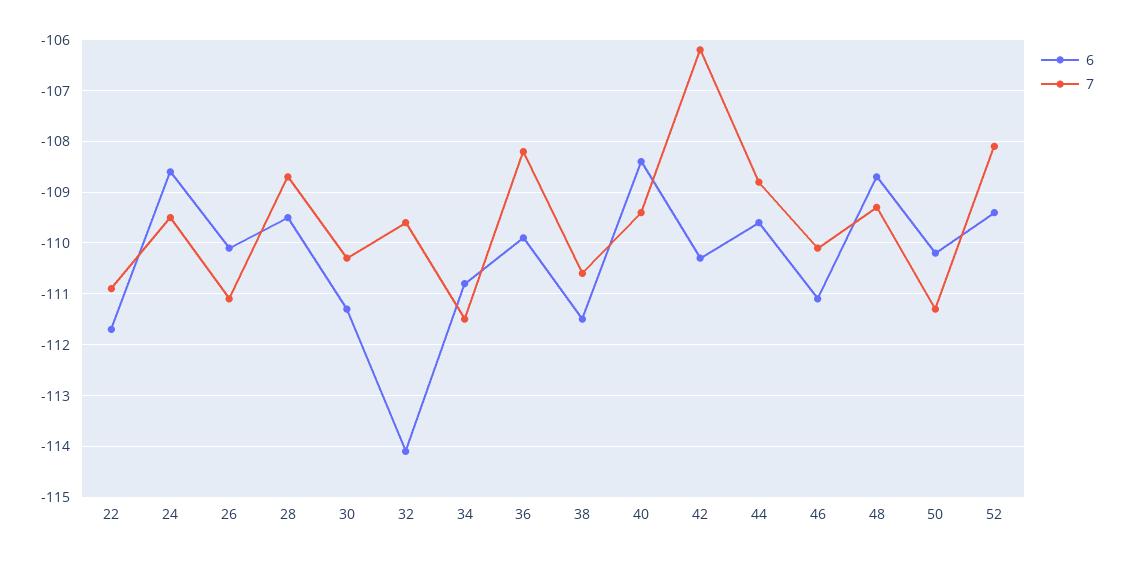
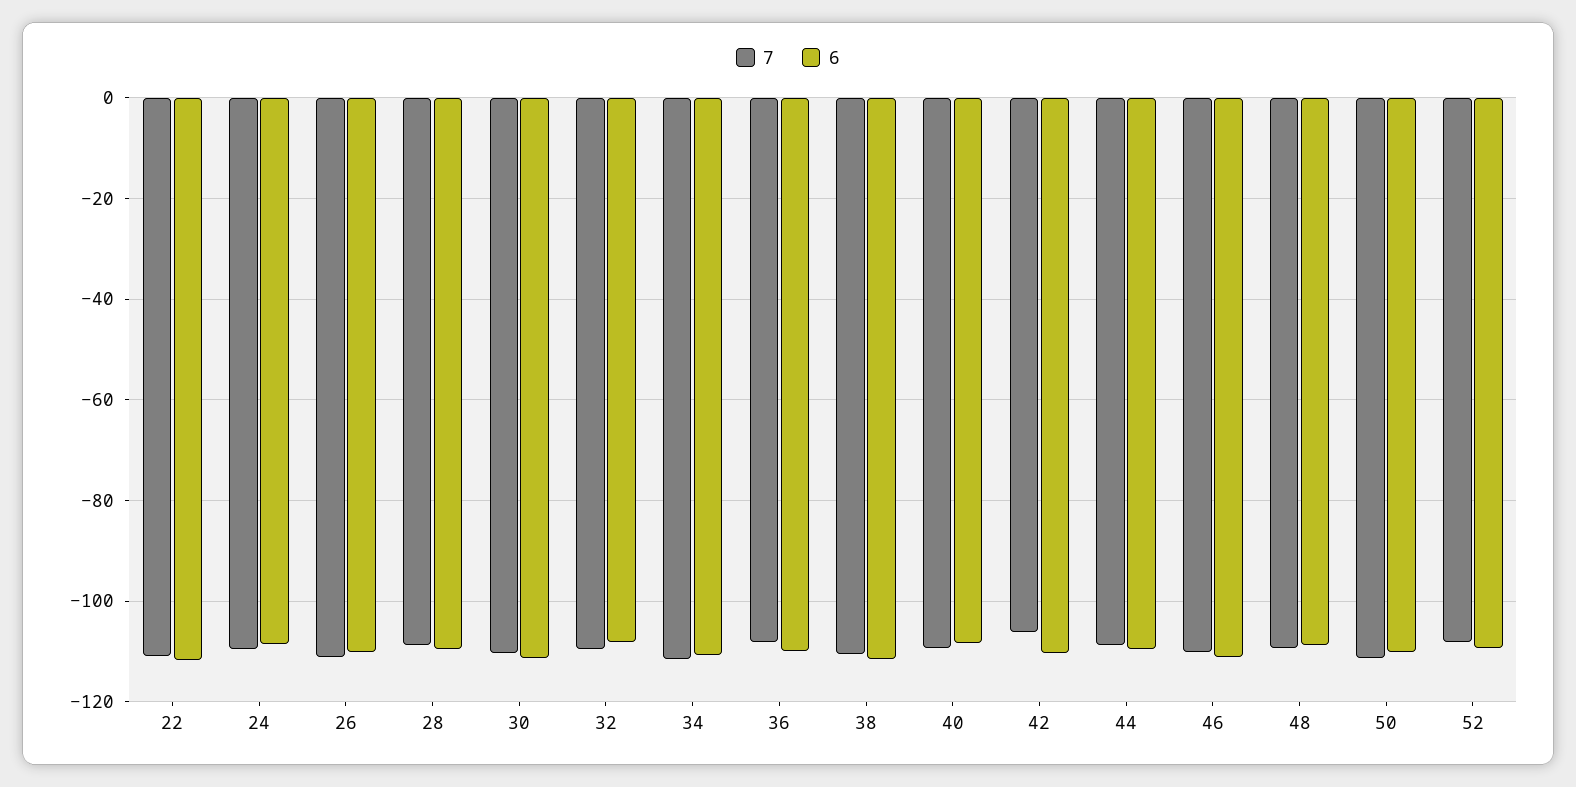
6, 32: -114 -> -108

